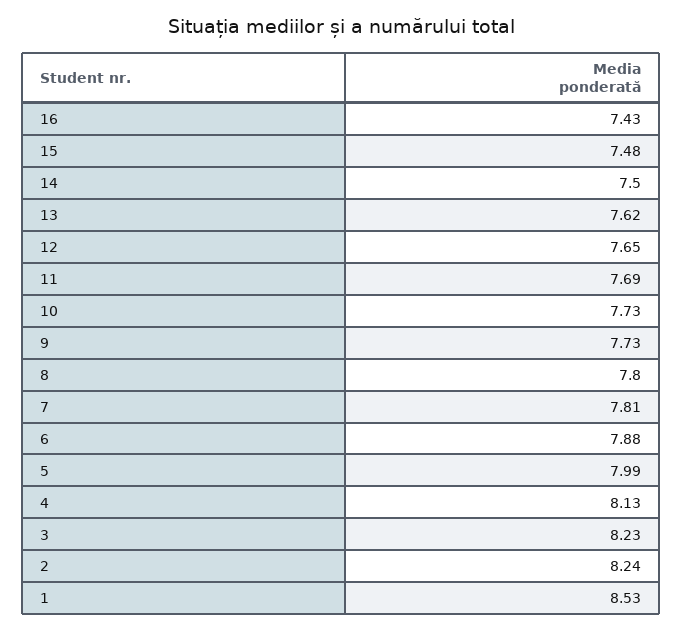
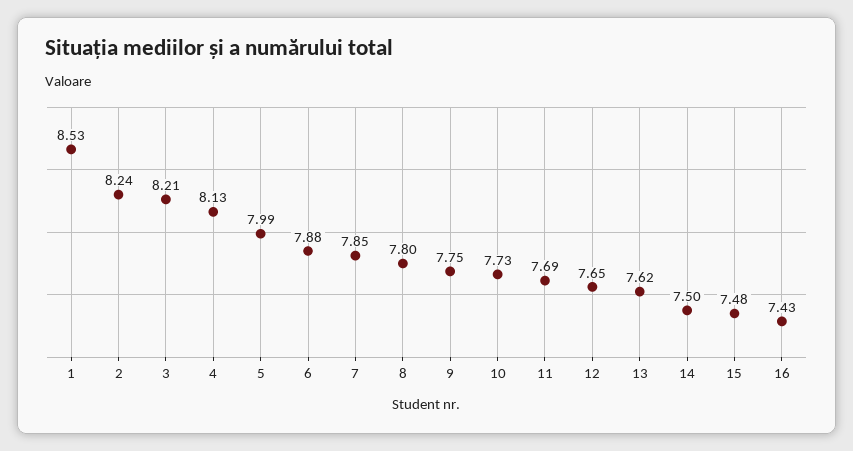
9: 7.73 -> 7.75
7: 7.81 -> 7.85
3: 8.23 -> 8.21

